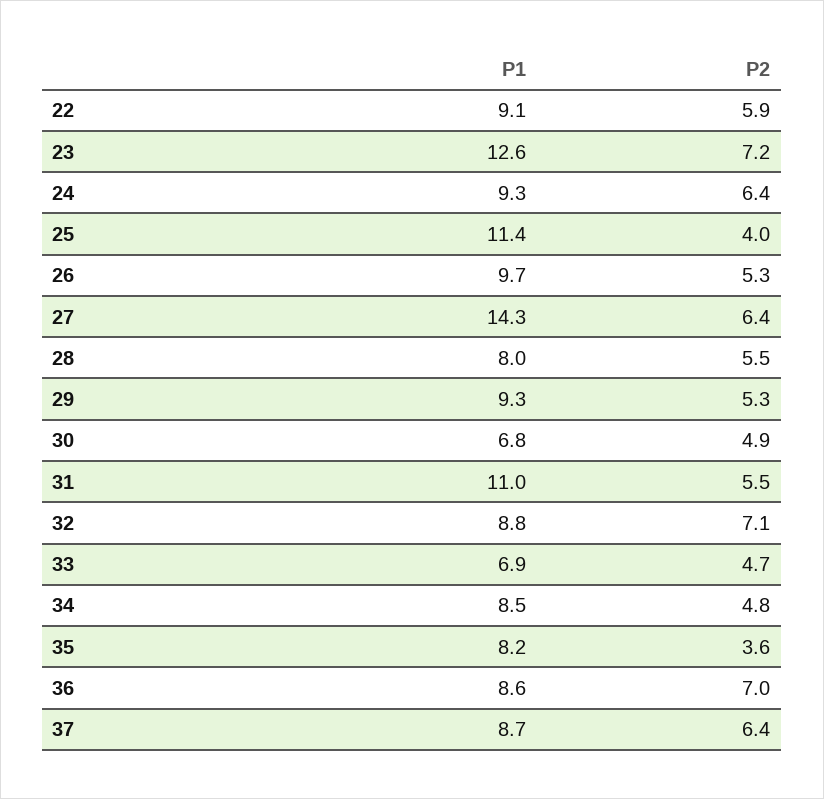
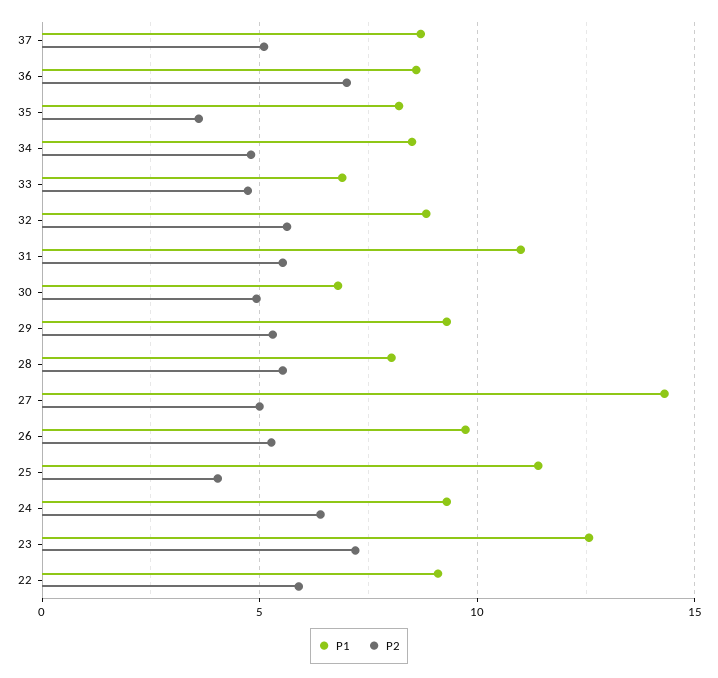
P2, 27: 6.4 -> 5
P2, 32: 7.1 -> 5.5
P2, 37: 6.4 -> 5

